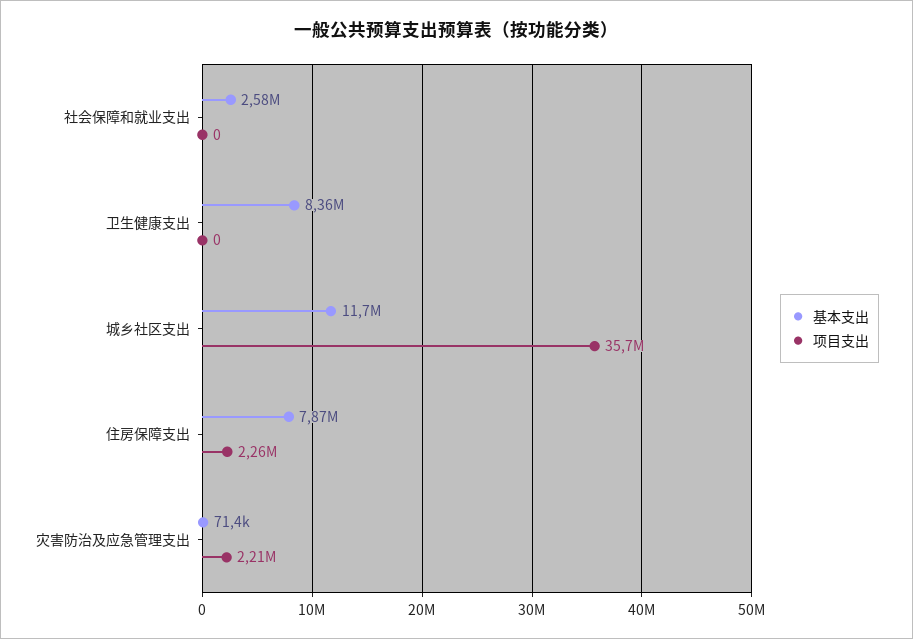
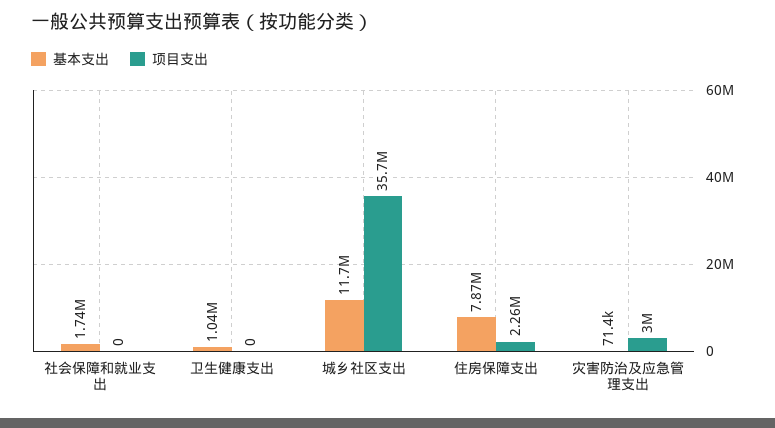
基本支出, 社会保障和就业支出: 2580000 -> 1740000
基本支出, 卫生健康支出: 8360000 -> 1040000
项目支出, 灾害防治及应急管理支出: 2210000 -> 3000000

